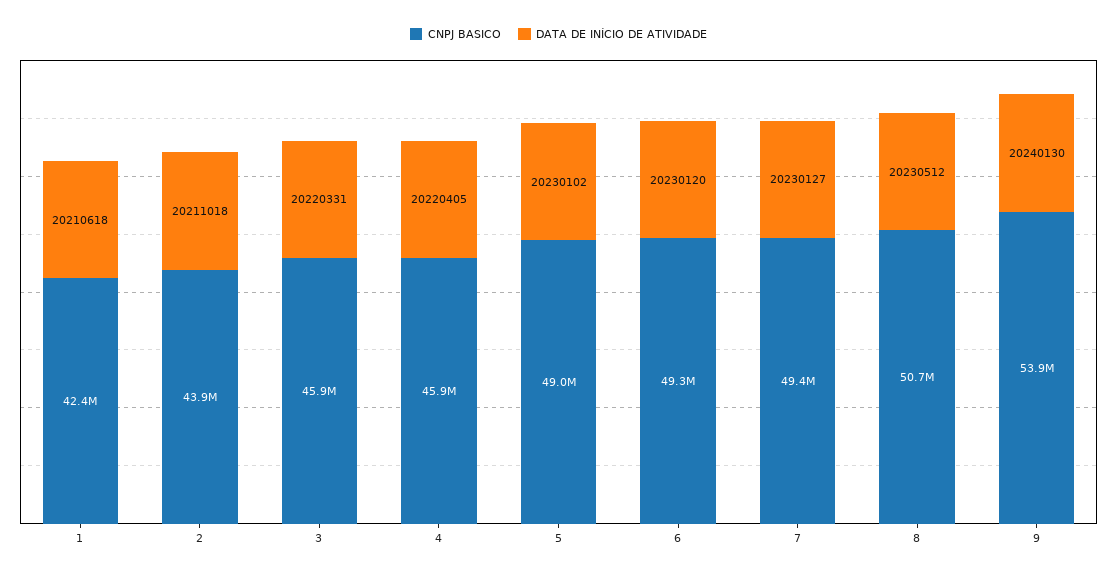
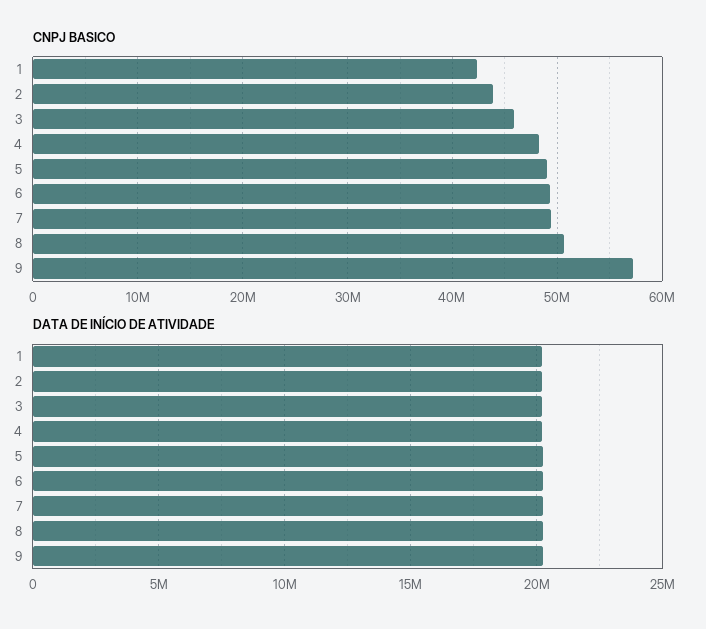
CNPJ BASICO, 4: 45900000 -> 48000000
CNPJ BASICO, 9: 53900000 -> 57000000

